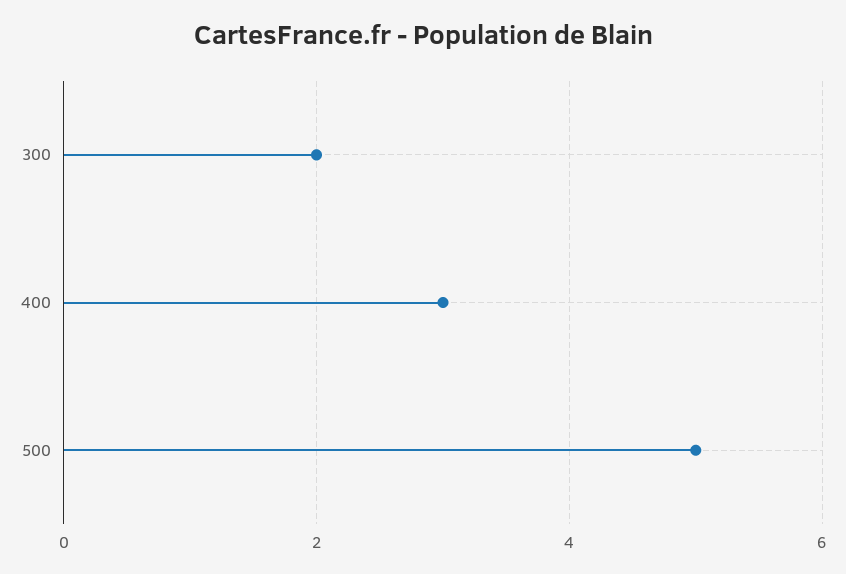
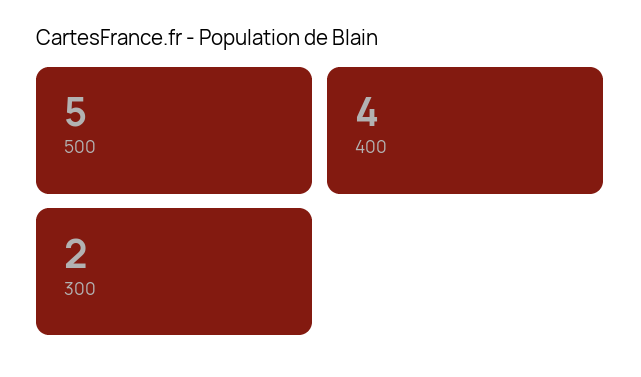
400: 3 -> 4

